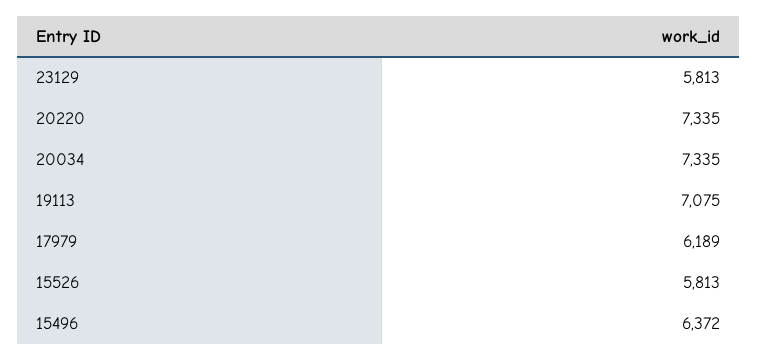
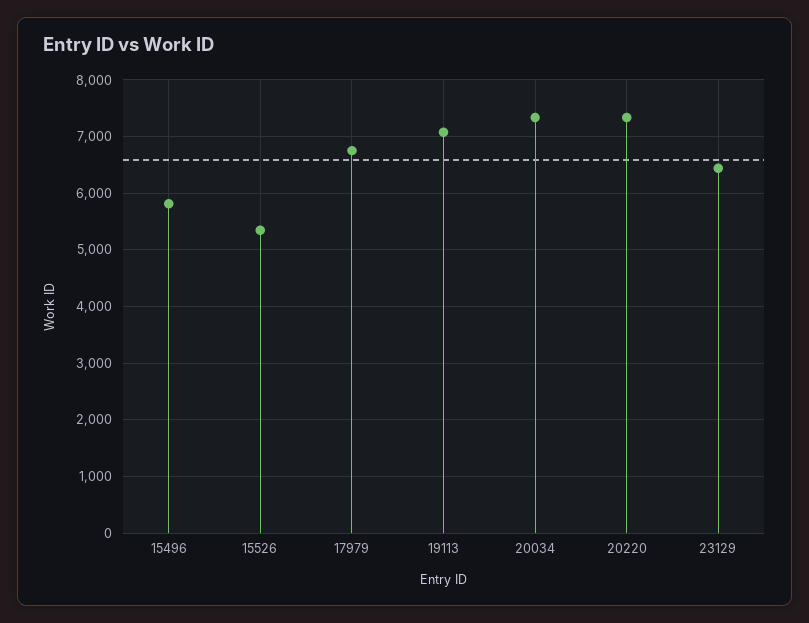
23129: 5813 -> 6400
17979: 6189 -> 6800
15526: 5813 -> 5400
15496: 6372 -> 5800

